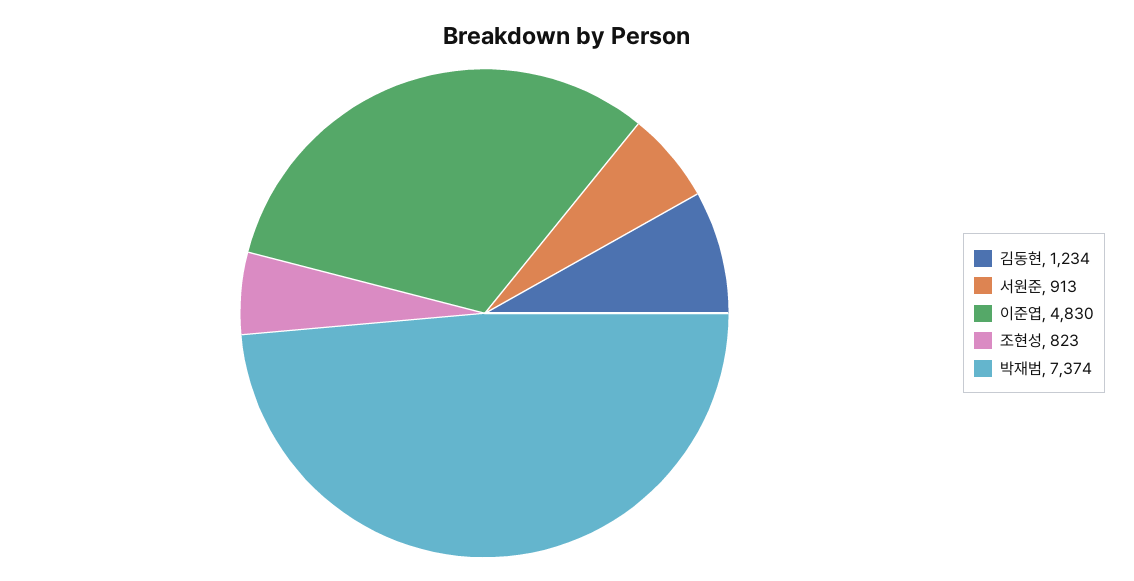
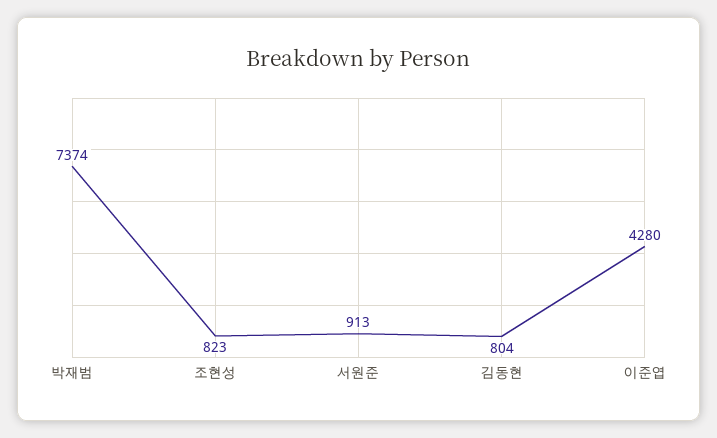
김동현: 1234 -> 804
이준엽: 4830 -> 4280

